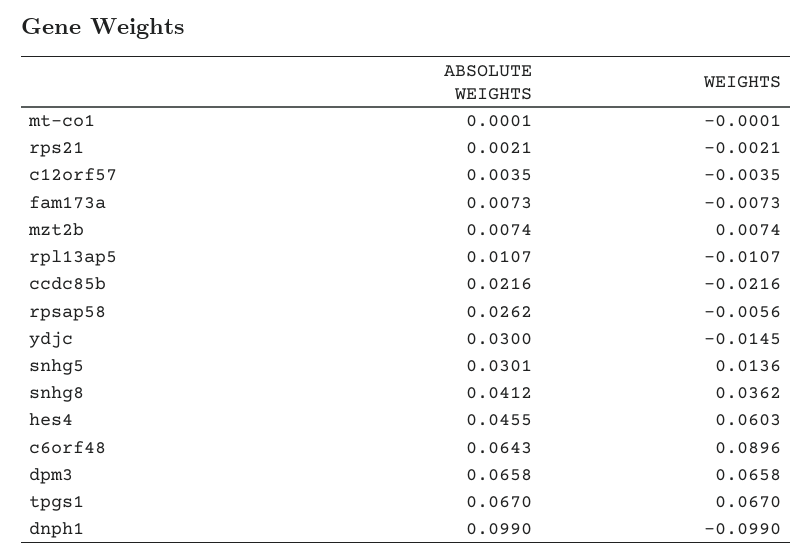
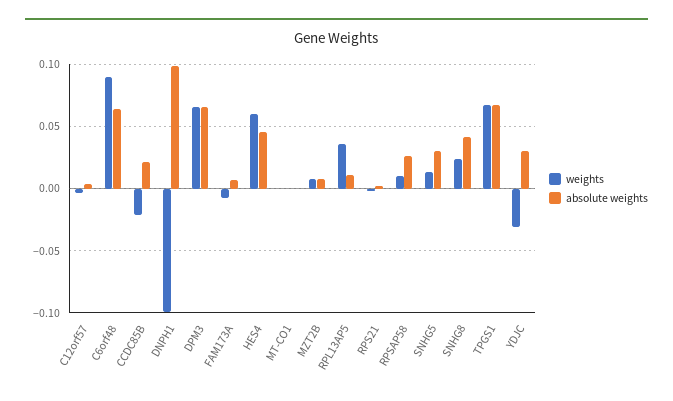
WEIGHTS, rpl13ap5: -0.0107 -> 0.035
WEIGHTS, rpsap58: -0.0056 -> 0.01
WEIGHTS, ydjc: -0.0145 -> -0.03
WEIGHTS, snhg8: 0.0362 -> 0.025

